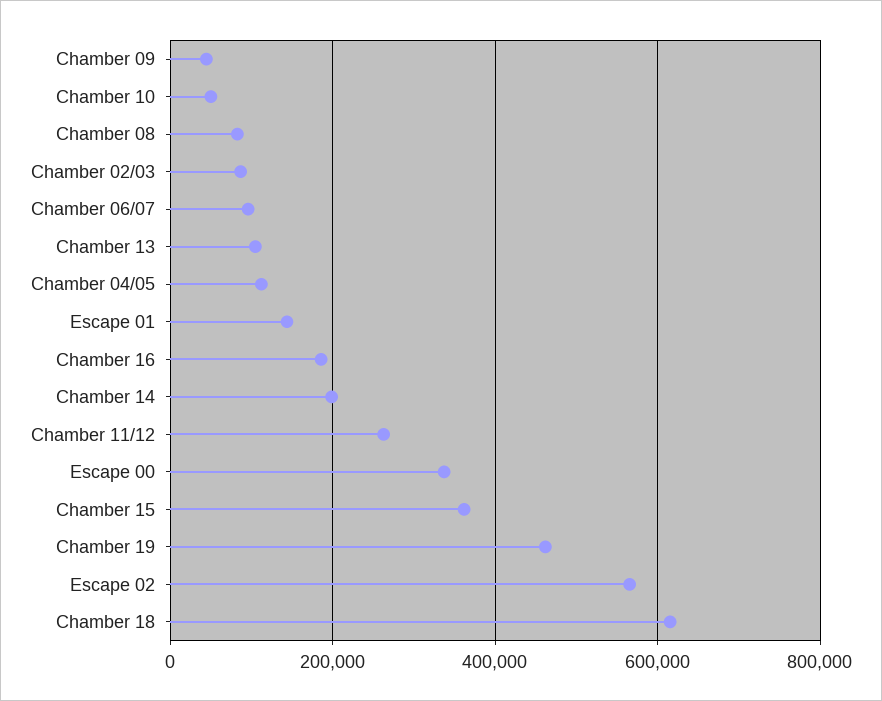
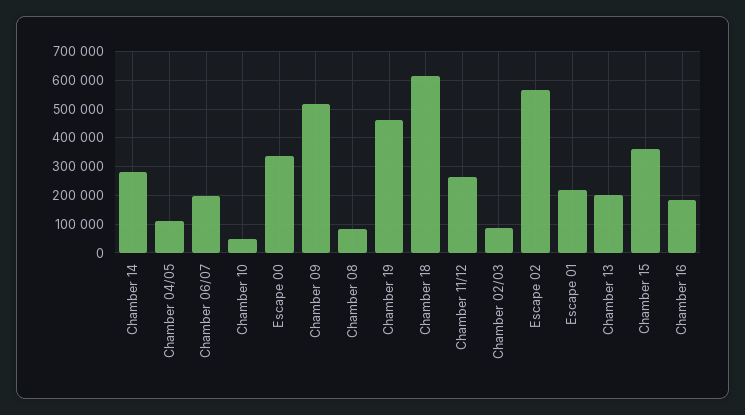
Chamber 09: 40000 -> 525000
Chamber 06/07: 100000 -> 200000
Chamber 13: 100000 -> 200000
Escape 01: 140000 -> 225000
Chamber 14: 200000 -> 275000

